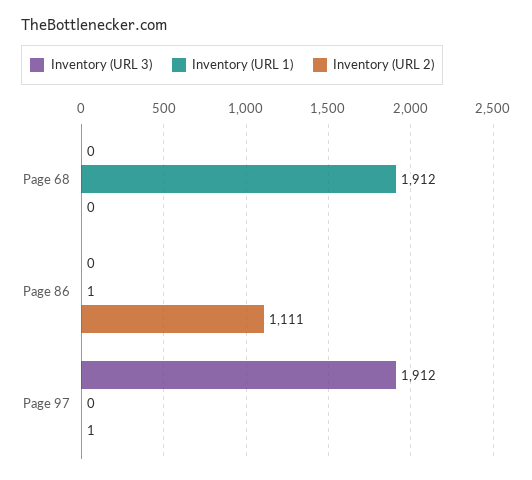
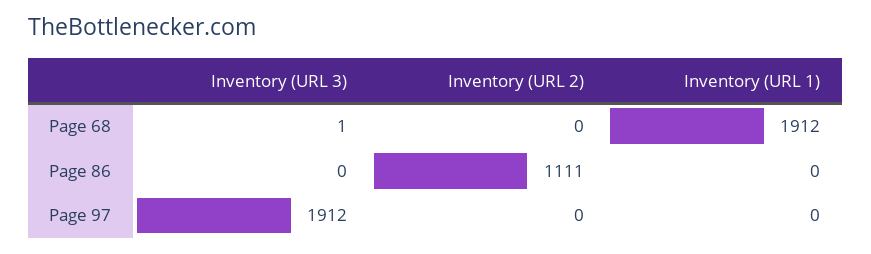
Inventory (URL 3), Page 68: 0 -> 1
Inventory (URL 1), Page 86: 1 -> 0
Inventory (URL 2), Page 97: 1 -> 0

